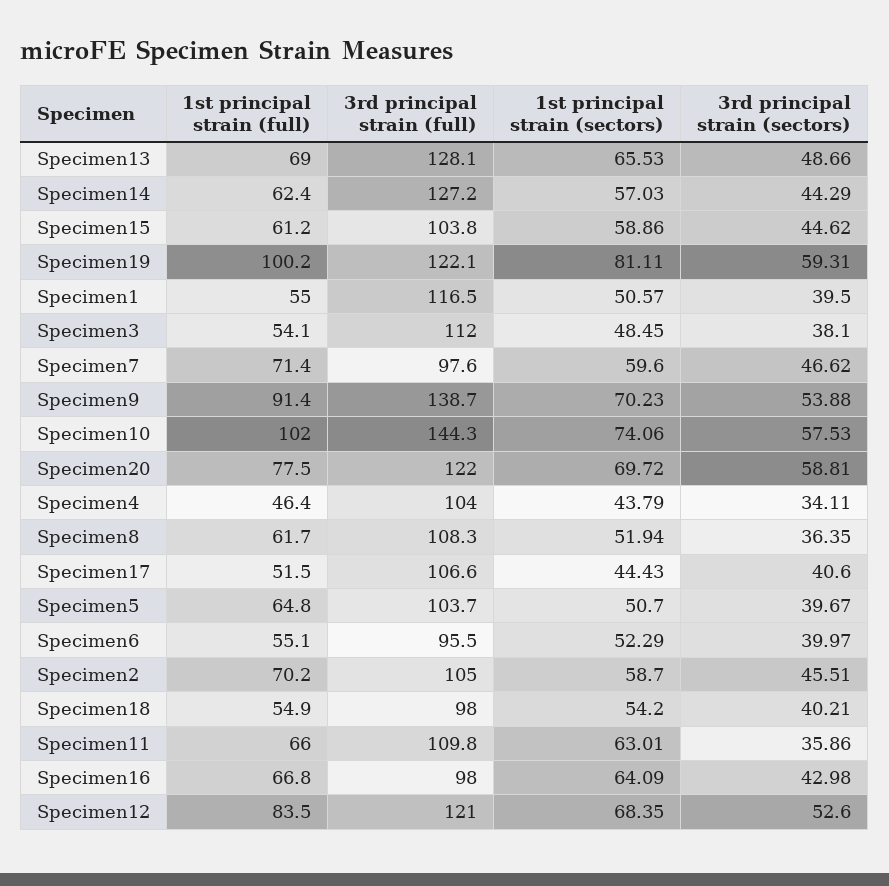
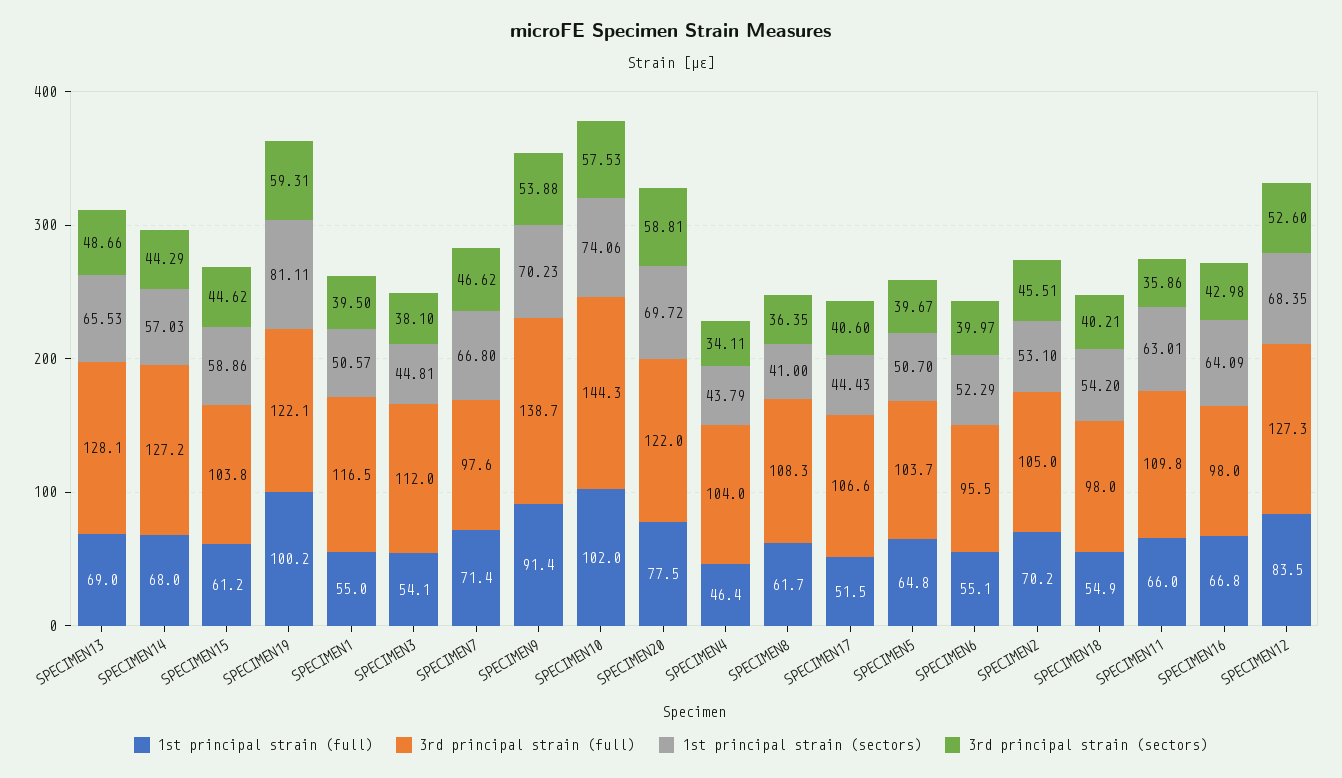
1st principal strain (full), Specimen14: 62.4 -> 68
1st principal strain (sectors), Specimen3: 48.45 -> 44.81
1st principal strain (sectors), Specimen7: 59.6 -> 66.8
1st principal strain (sectors), Specimen8: 51.94 -> 41
1st principal strain (sectors), Specimen2: 58.7 -> 53.1
3rd principal strain (full), Specimen12: 121 -> 127.3

